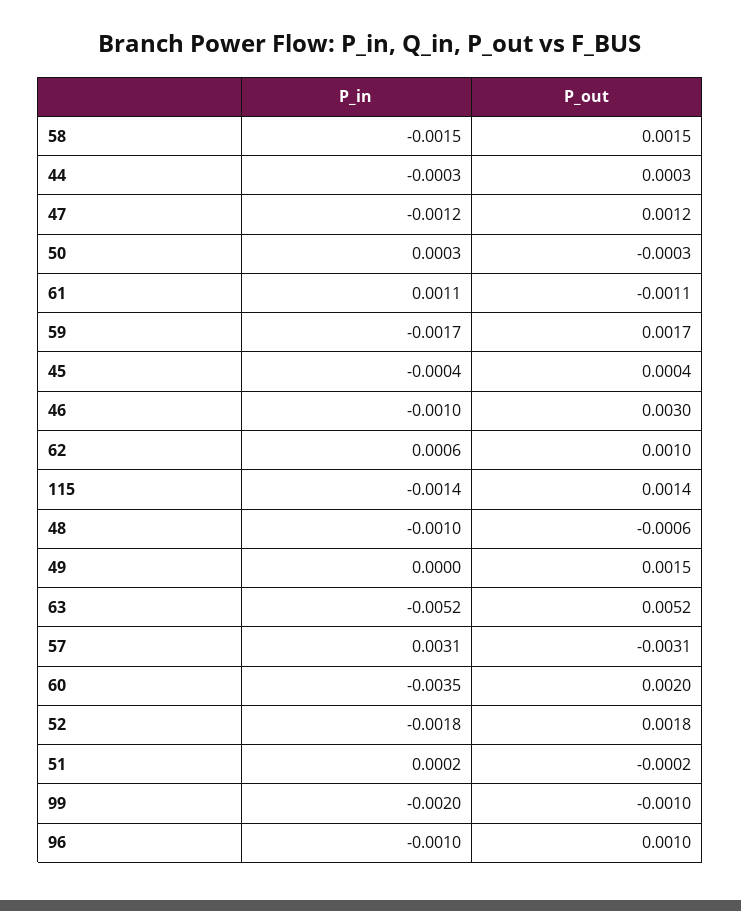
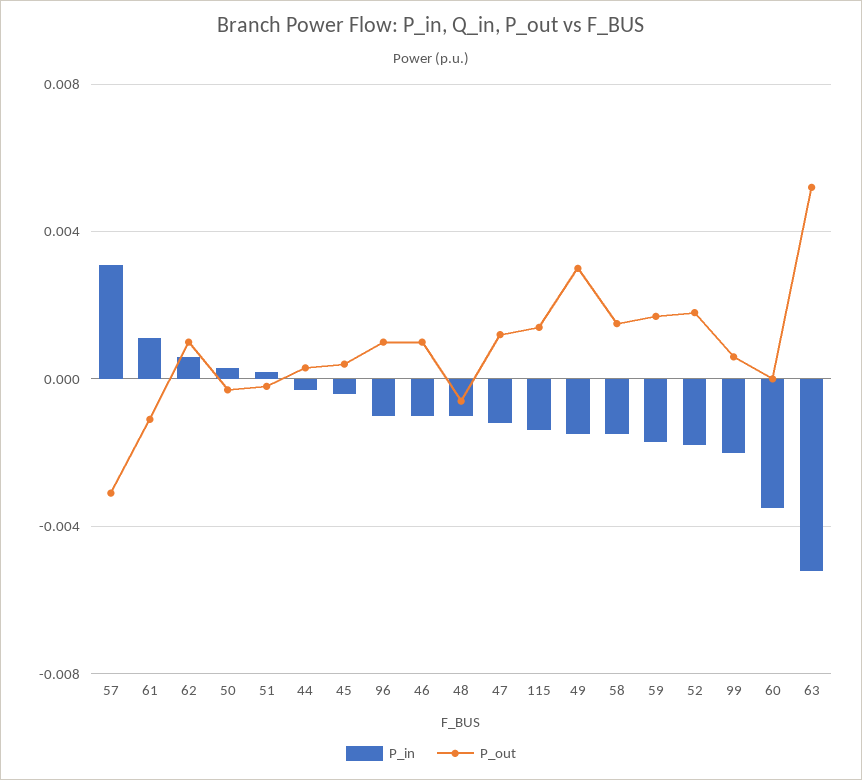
P_out, 46: 0.003 -> 0.001
P_in, 49: 0 -> -0.0015
P_out, 49: 0.0015 -> 0.003
P_out, 60: 0.002 -> 0
P_out, 99: -0.001 -> 0.0005

